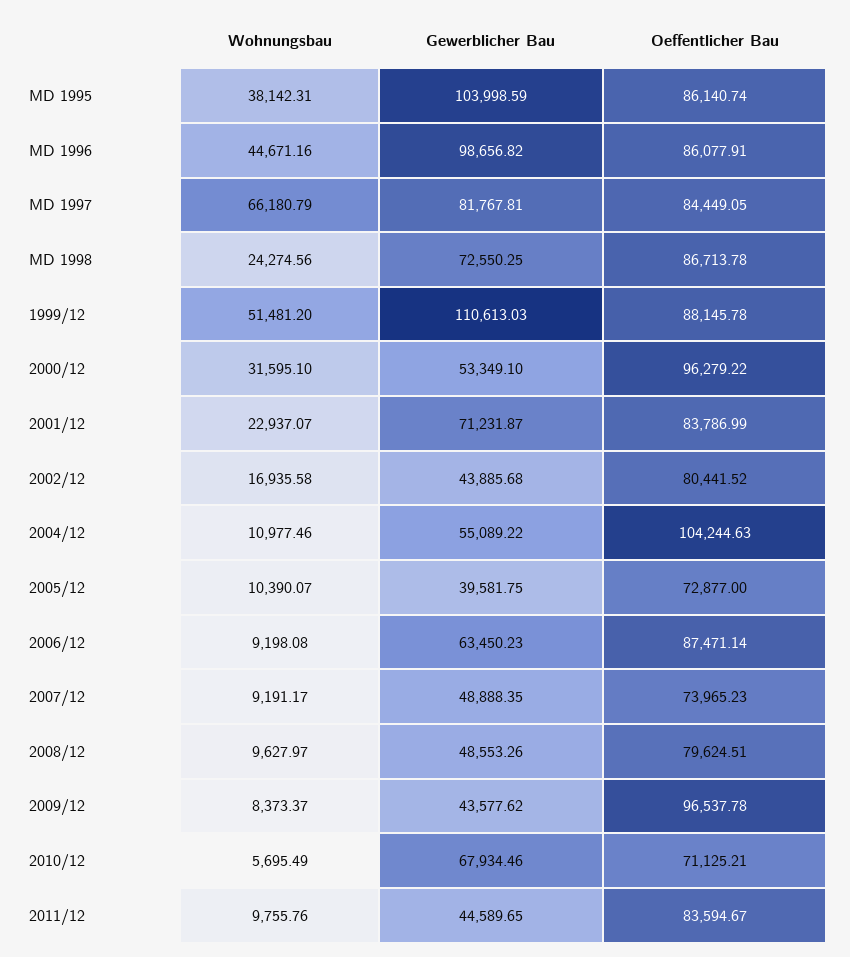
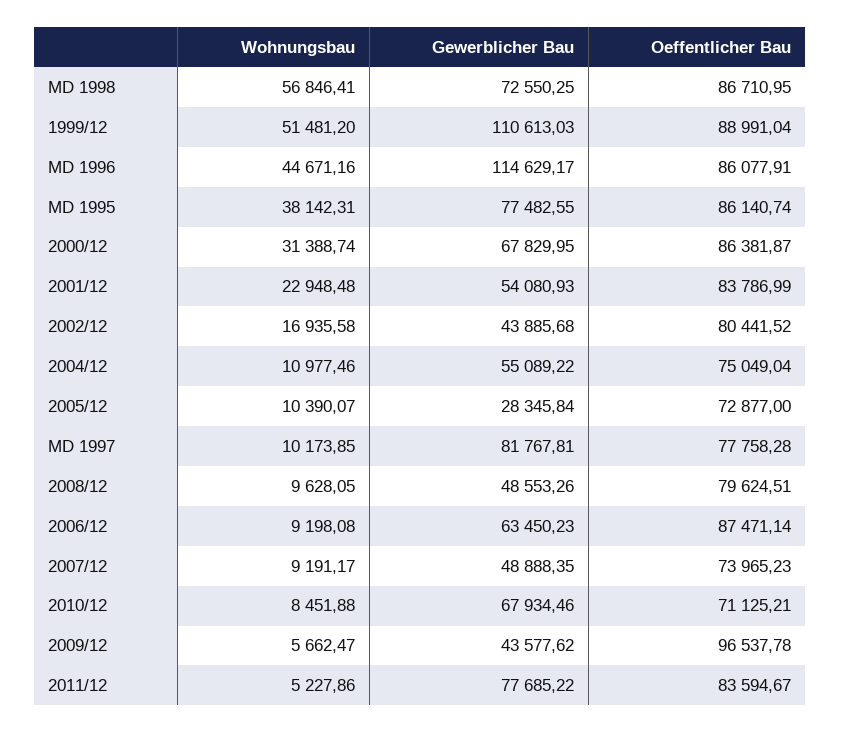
Gewerblicher Bau, MD 1995: 103998.59 -> 77482.55
Gewerblicher Bau, MD 1996: 98656.82 -> 114629.17
Wohnungsbau, MD 1997: 66180.79 -> 10173.85
Oeffentlicher Bau, MD 1997: 84449.05 -> 77758.28
Wohnungsbau, MD 1998: 24274.56 -> 56846.41
Oeffentlicher Bau, MD 1998: 86713.78 -> 86710.95
Oeffentlicher Bau, 1999/12: 88145.78 -> 88991.04
Wohnungsbau, 2000/12: 31595.1 -> 31388.74
Gewerblicher Bau, 2000/12: 53349.1 -> 67829.95
Oeffentlicher Bau, 2000/12: 96279.22 -> 86381.87
Wohnungsbau, 2001/12: 22937.07 -> 22948.48
Gewerblicher Bau, 2001/12: 71231.87 -> 54080.93
Oeffentlicher Bau, 2004/12: 104244.63 -> 75049.04
Gewerblicher Bau, 2005/12: 39581.75 -> 28345.84
Wohnungsbau, 2008/12: 9627.97 -> 9628.05
Wohnungsbau, 2009/12: 8373.37 -> 5662.47
Wohnungsbau, 2010/12: 5695.49 -> 8451.88
Wohnungsbau, 2011/12: 9755.76 -> 5227.86
Gewerblicher Bau, 2011/12: 44589.65 -> 77685.22

